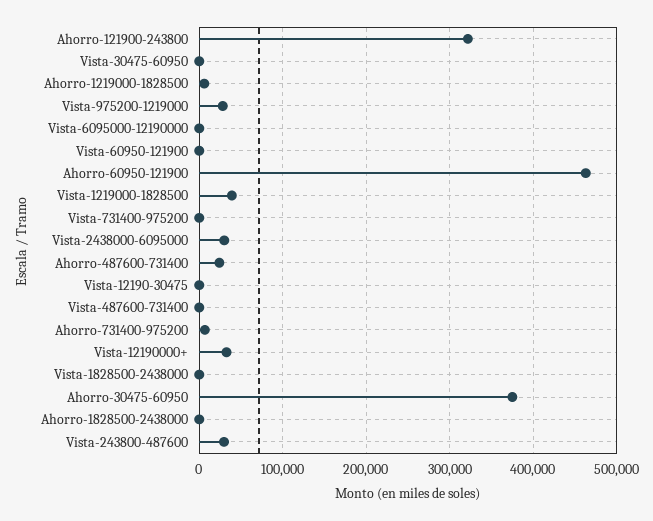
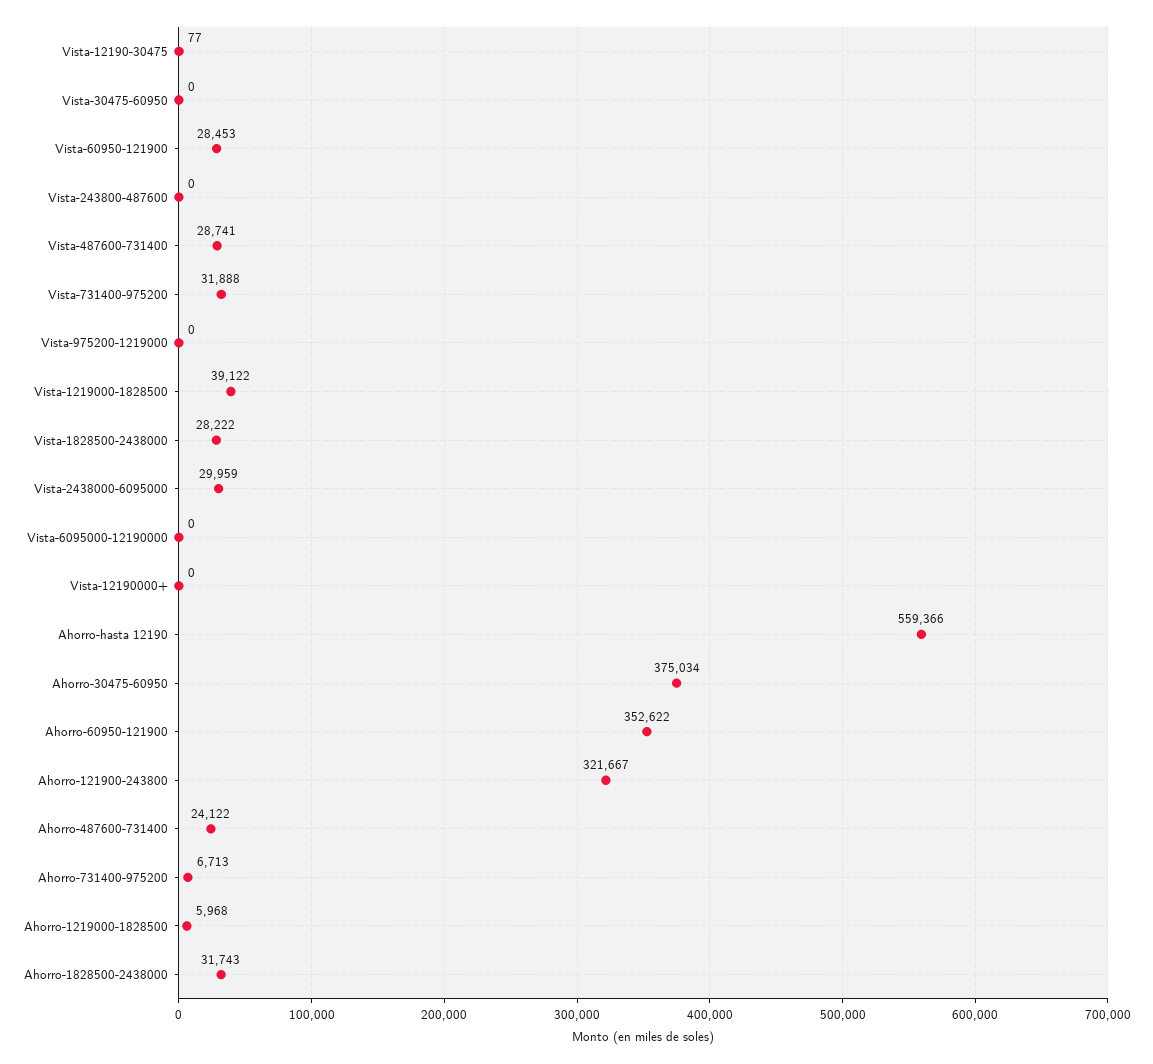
Vista-975200-1219000: 30000 -> 0
Vista-60950-121900: 0 -> 28453
Ahorro-60950-121900: 460000 -> 352622
Vista-731400-975200: 0 -> 31888
Vista-487600-731400: 0 -> 28741
Vista-12190000+: 30000 -> 0
Vista-1828500-2438000: 0 -> 28222
Ahorro-1828500-2438000: 0 -> 31743
Vista-243800-487600: 30000 -> 0
Ahorro-hasta 12190: none -> 559366

